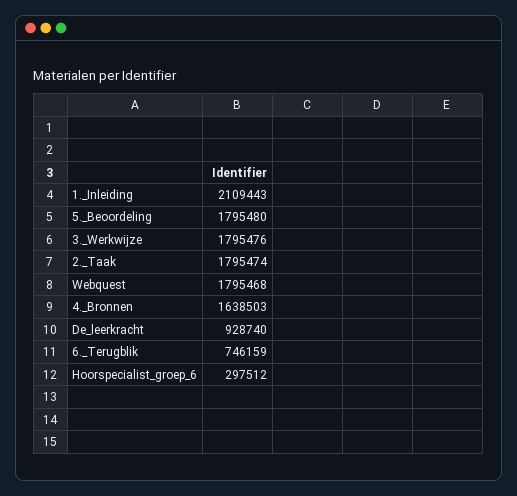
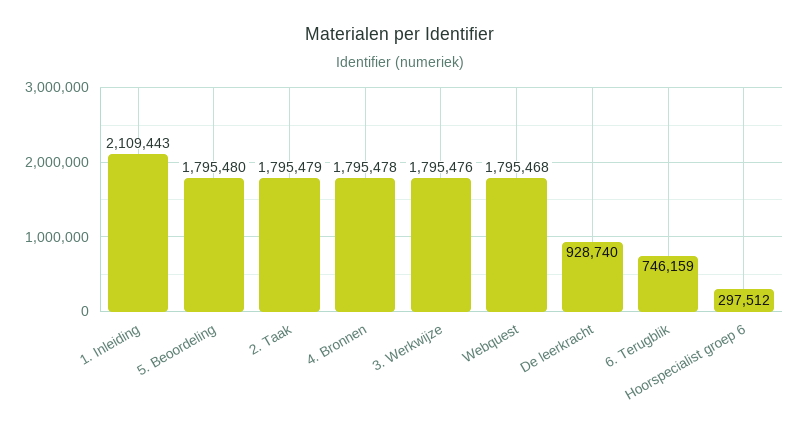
2._Taak: 1795474 -> 1795479
4._Bronnen: 1638503 -> 1795478

